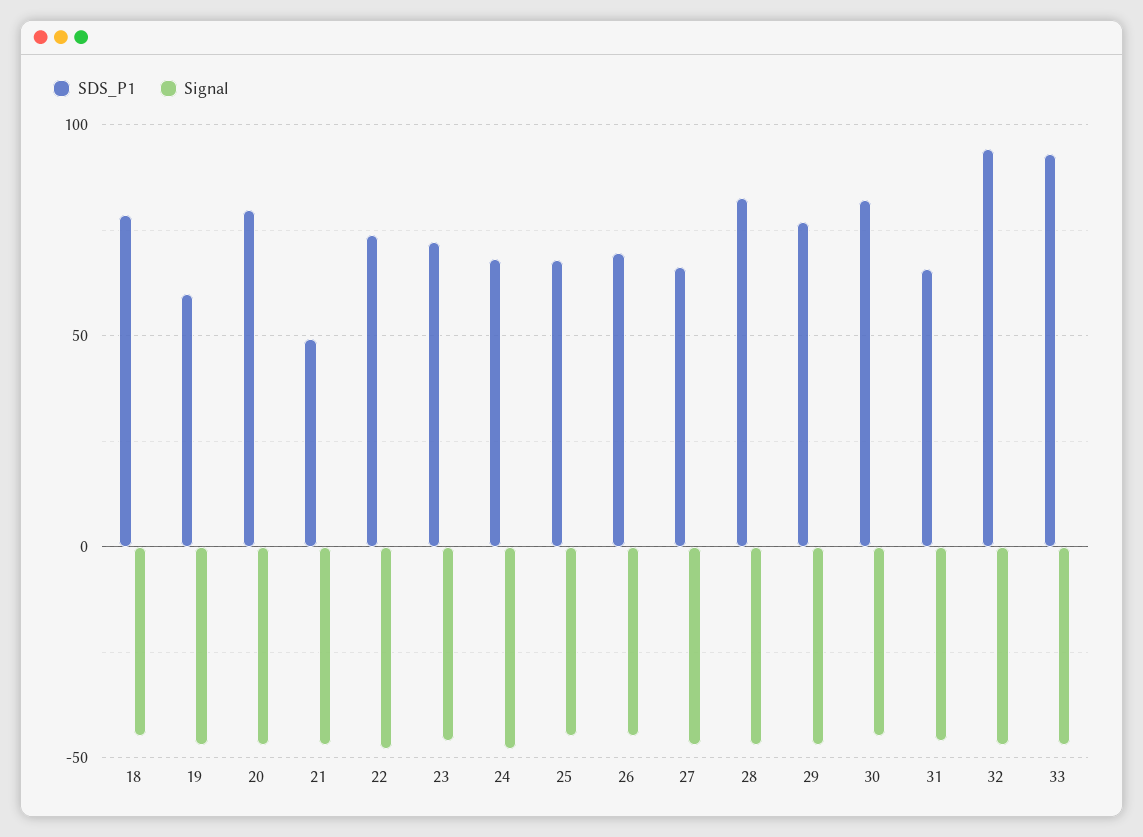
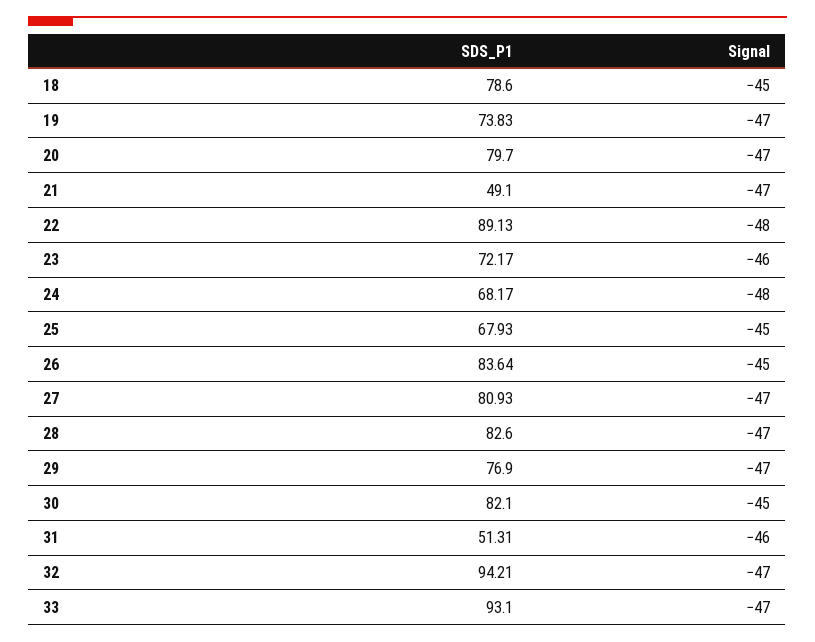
SDS_P1, 19: 60 -> 73.83
SDS_P1, 22: 75 -> 89.13
SDS_P1, 26: 70 -> 83.64
SDS_P1, 27: 65 -> 80.93
SDS_P1, 31: 65 -> 51.31

